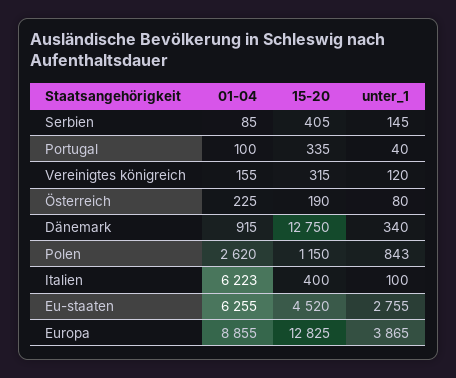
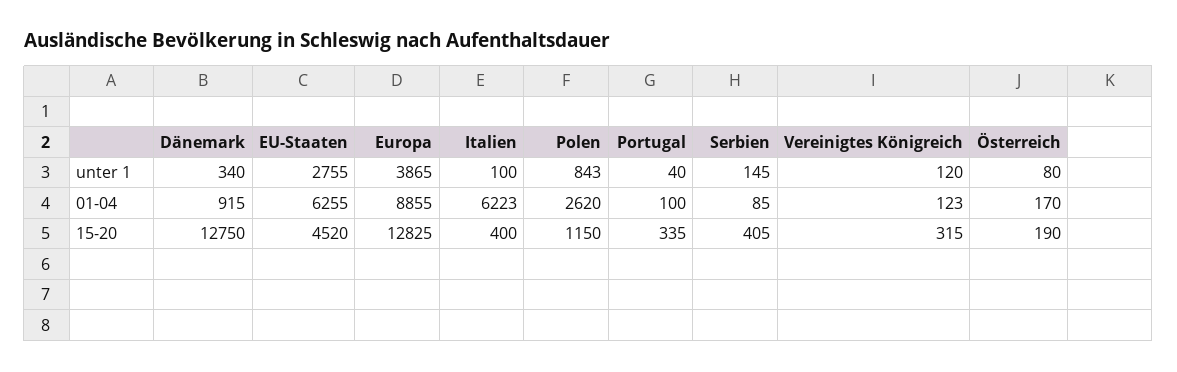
01-04, Vereinigtes königreich: 155 -> 123
01-04, Österreich: 225 -> 170

